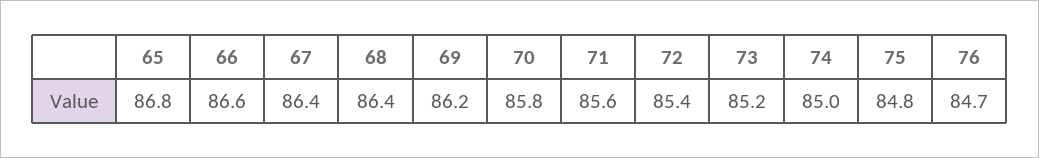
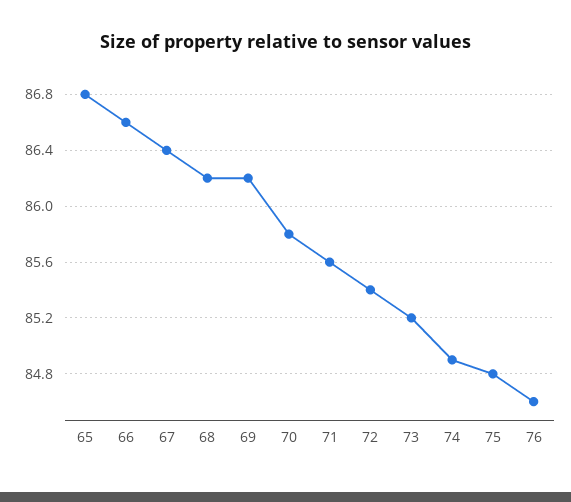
68: 86.4 -> 86.2
74: 85 -> 84.9
76: 84.7 -> 84.6

